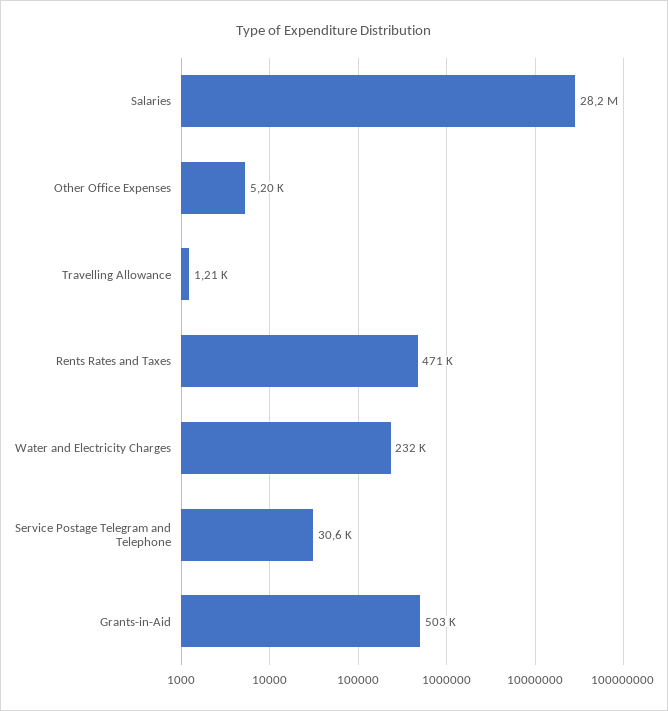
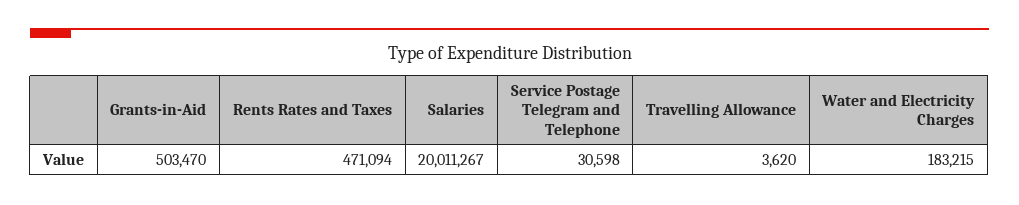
Salaries: 28200000 -> 20011267
Other Office Expenses: 5200 -> none
Travelling Allowance: 1210 -> 3620
Water and Electricity Charges: 232000 -> 183215

